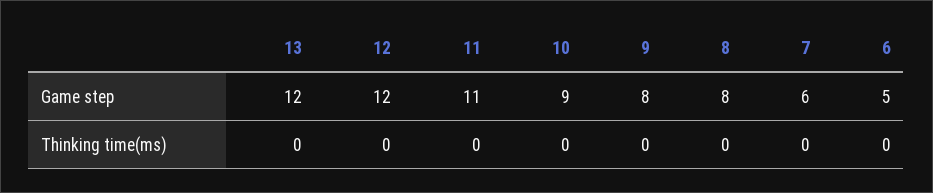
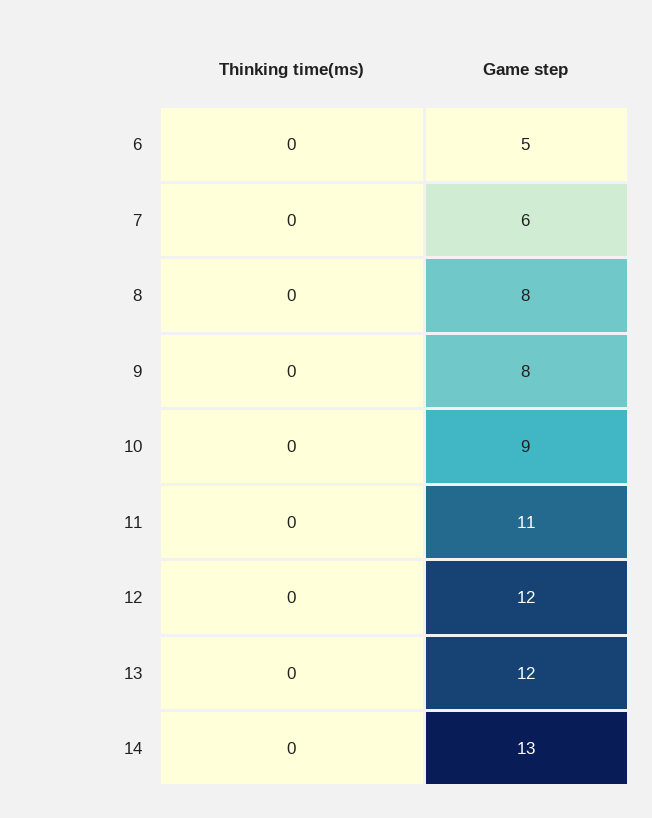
14, Thinking time(ms): none -> 0
14, Game step: none -> 13

